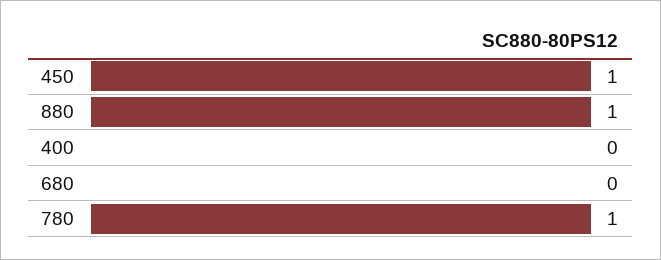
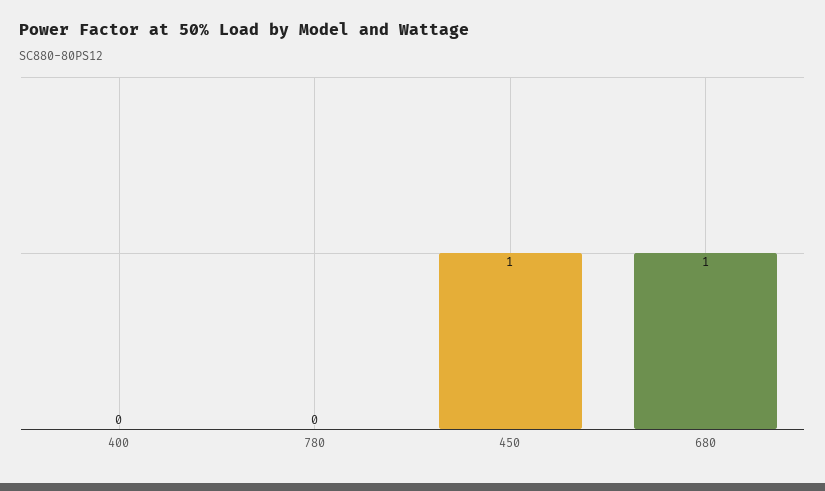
880: 1 -> none
680: 0 -> 1
780: 1 -> 0

